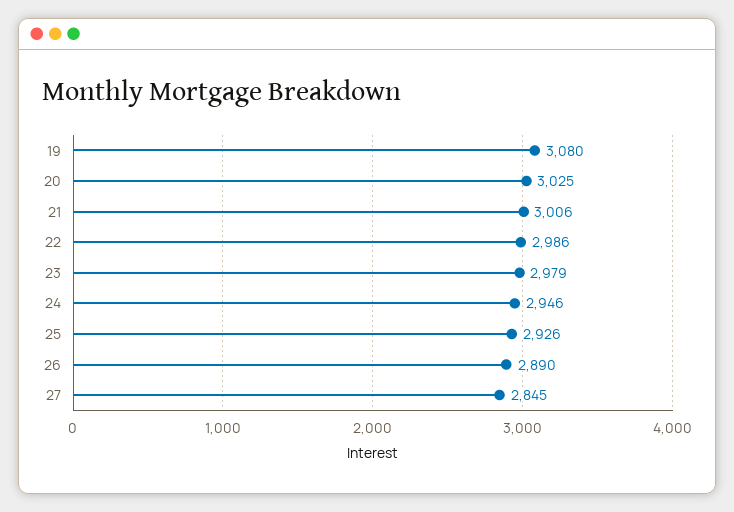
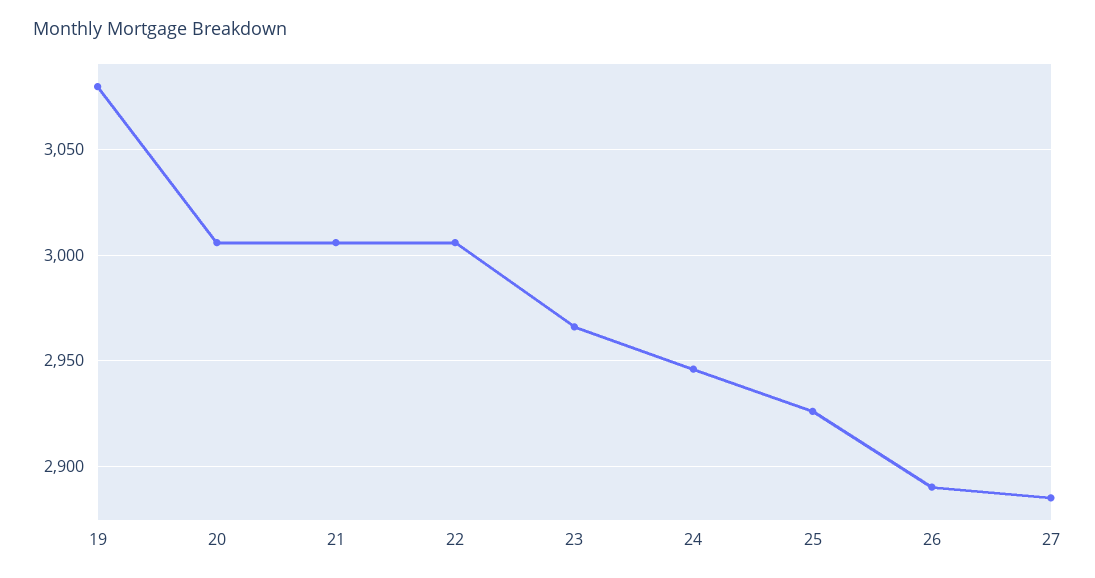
20: 3025 -> 3005
22: 2986 -> 3005
23: 2979 -> 2965
27: 2845 -> 2885

